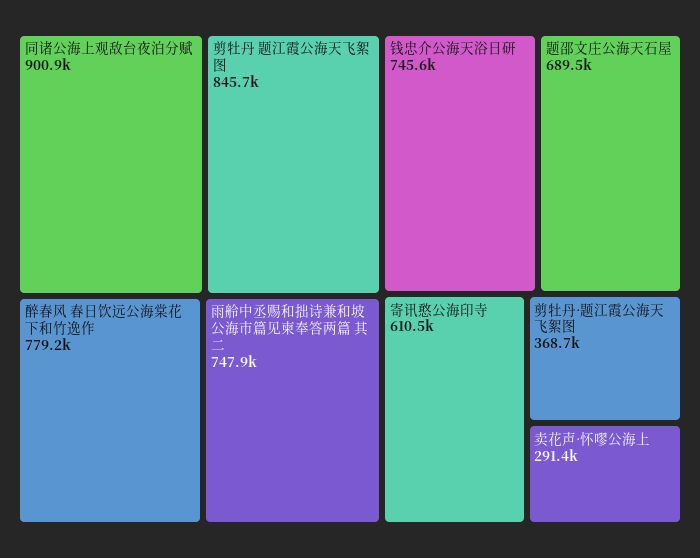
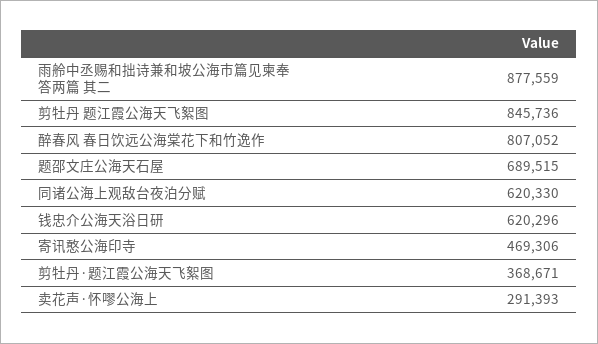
同诸公海上观敌台夜泊分赋: 900900 -> 620330
醉春风 春日饮远公海棠花下和竹逸作: 779200 -> 807052
雨舲中丞赐和拙诗兼和坡公海市篇见柬奉答两篇 其二: 747900 -> 877559
钱忠介公海天浴日研: 745600 -> 620296
寄讯憨公海印寺: 610500 -> 469306

